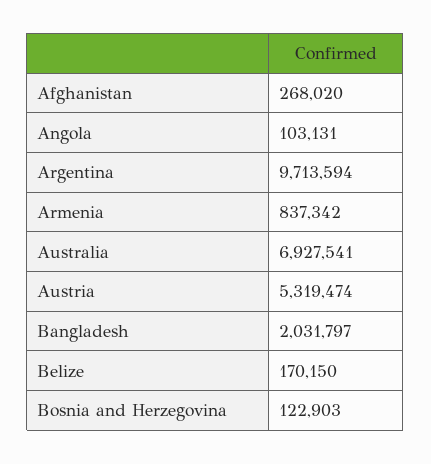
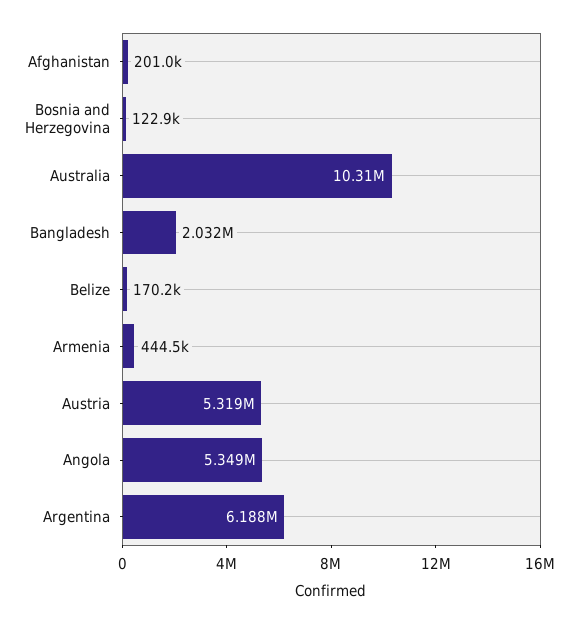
Afghanistan: 268020 -> 201000
Angola: 103131 -> 5349000
Argentina: 9713594 -> 6188000
Armenia: 837342 -> 444500
Australia: 6927541 -> 10310000

